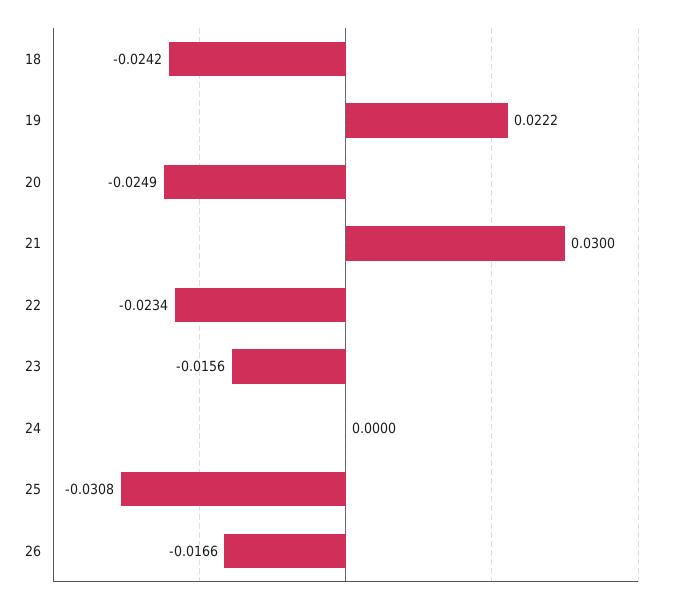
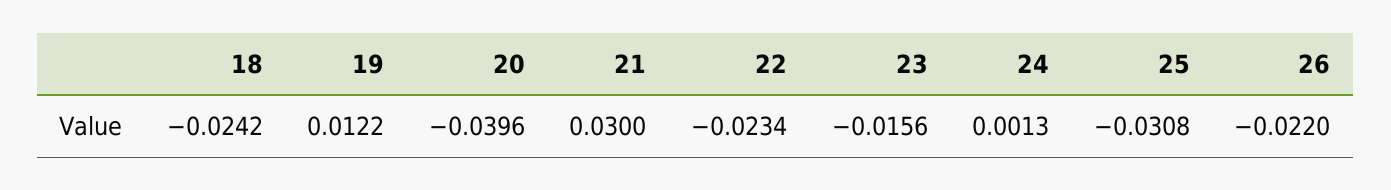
19: 0.0222 -> 0.0122
20: -0.0249 -> -0.0396
24: 0 -> 0.0013
26: -0.0166 -> -0.022

